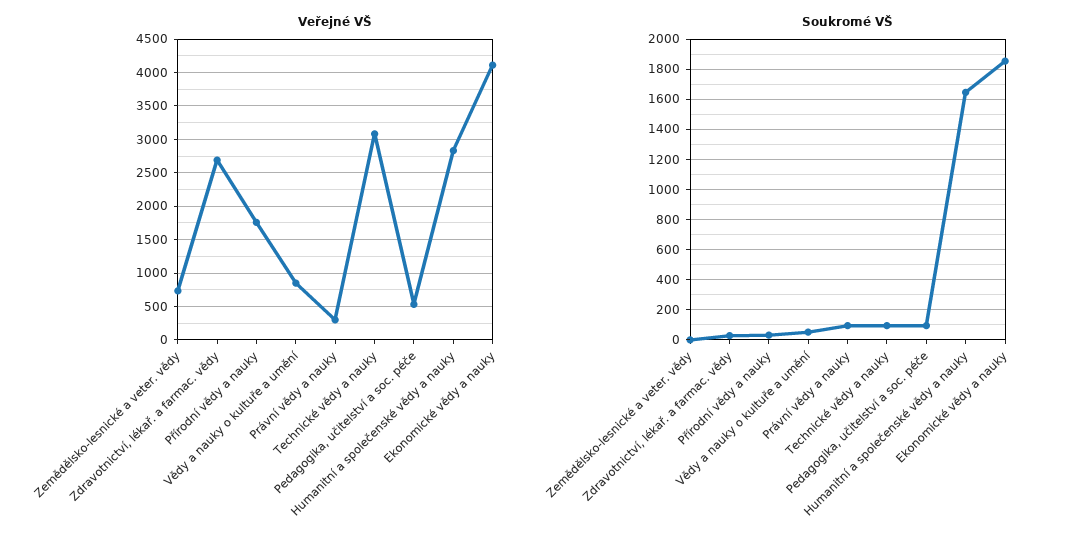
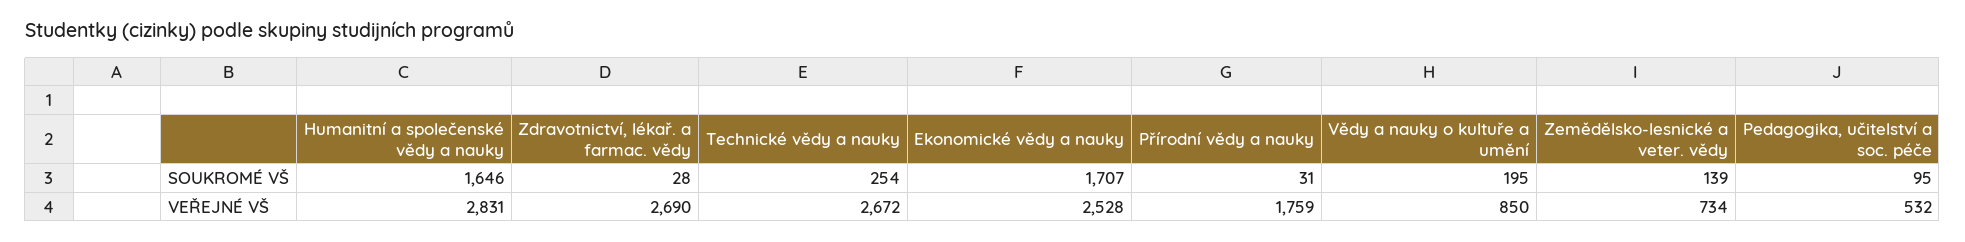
Veřejné VŠ, Právní vědy a nauky: 300 -> none
Veřejné VŠ, Technické vědy a nauky: 3100 -> 2672
Veřejné VŠ, Ekonomické vědy a nauky: 4100 -> 2528
Soukromé VŠ, Zemědělsko-lesnické a veter. vědy: 0 -> 139
Soukromé VŠ, Vědy a nauky o kultuře a umění: 50 -> 195
Soukromé VŠ, Právní vědy a nauky: 100 -> none
Soukromé VŠ, Technické vědy a nauky: 100 -> 254
Soukromé VŠ, Ekonomické vědy a nauky: 1850 -> 1707

